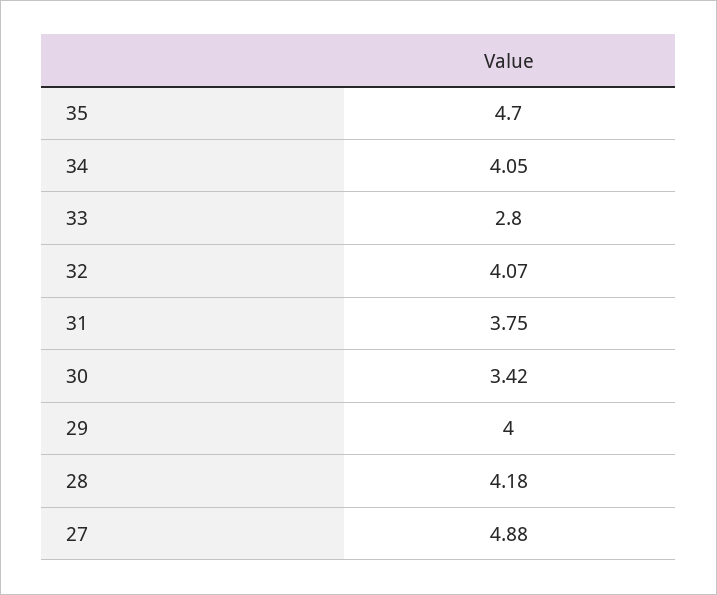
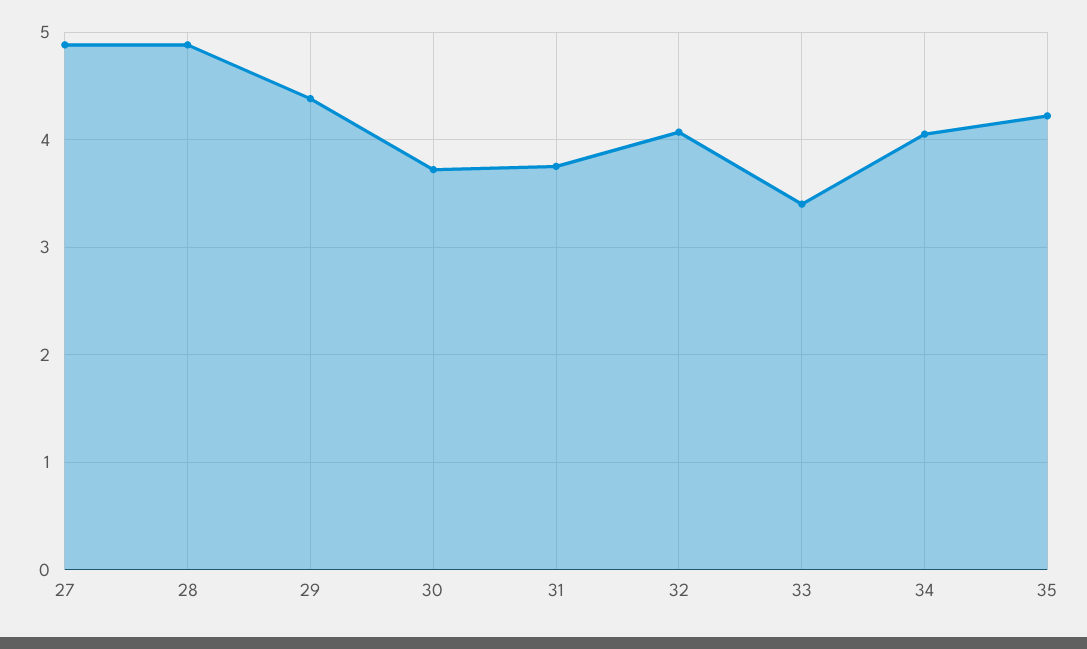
35: 4.7 -> 4.2
33: 2.8 -> 3.4
30: 3.42 -> 3.7
29: 4 -> 4.4
28: 4.18 -> 4.9

